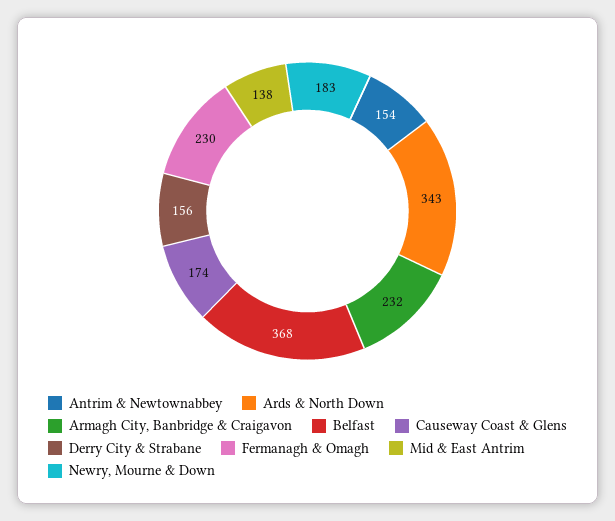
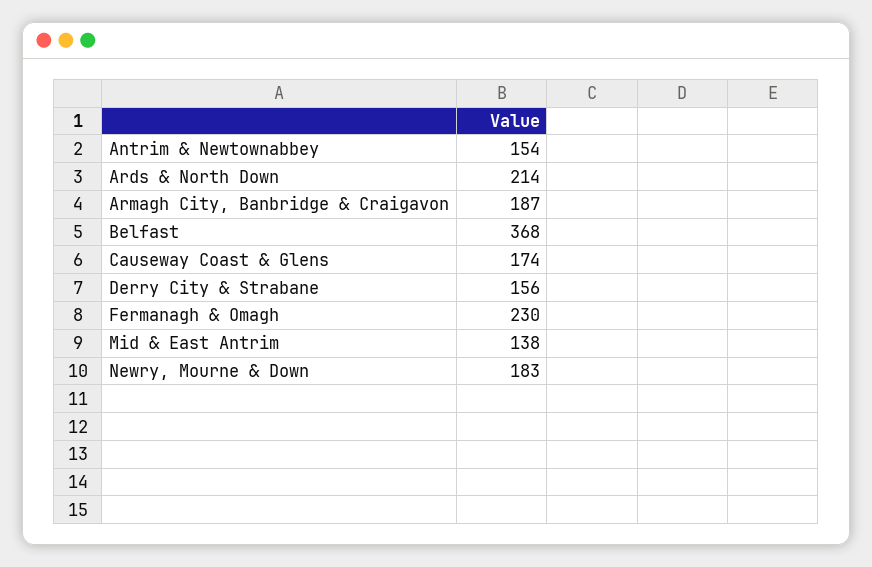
Ards & North Down: 343 -> 214
Armagh City, Banbridge & Craigavon: 232 -> 187

